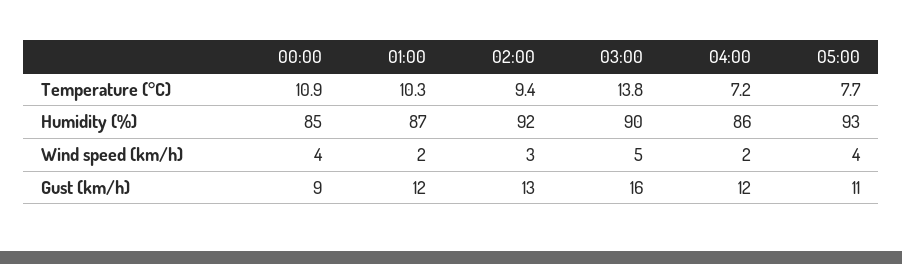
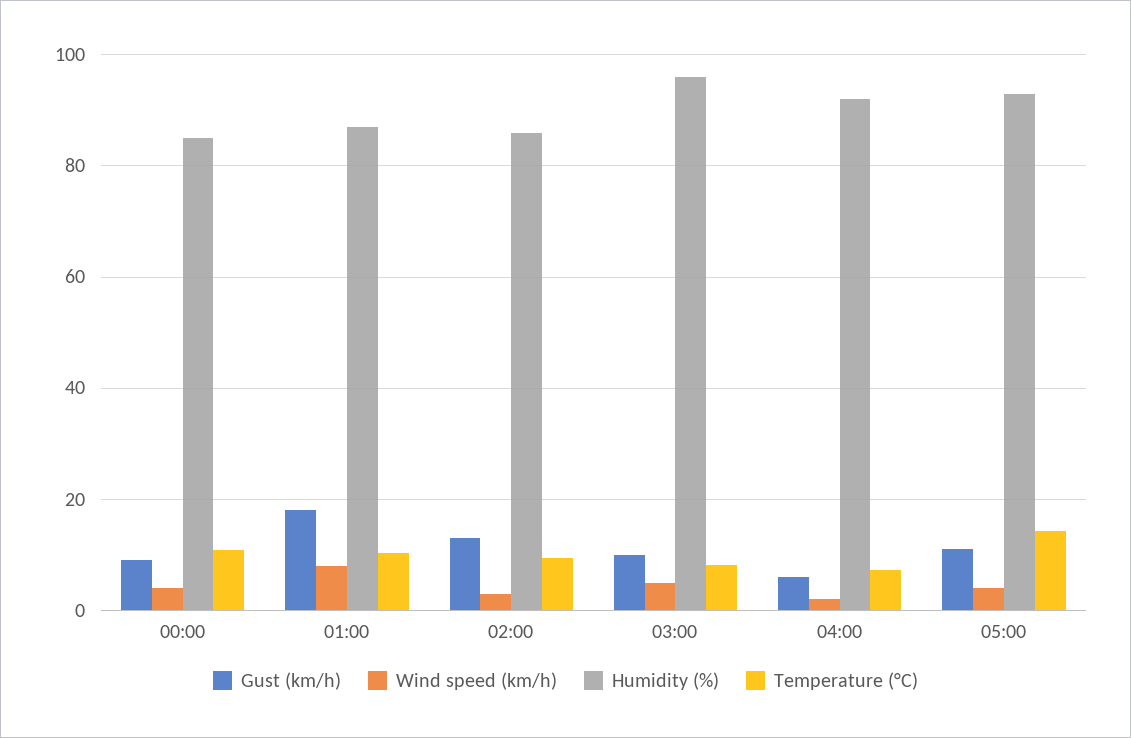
Temperature (°C), 03:00: 13.8 -> 8
Temperature (°C), 05:00: 7.7 -> 14
Humidity (%), 02:00: 92 -> 86
Humidity (%), 03:00: 90 -> 96
Humidity (%), 04:00: 86 -> 92
Wind speed (km/h), 01:00: 2 -> 8
Gust (km/h), 01:00: 12 -> 18
Gust (km/h), 03:00: 16 -> 10
Gust (km/h), 04:00: 12 -> 6

